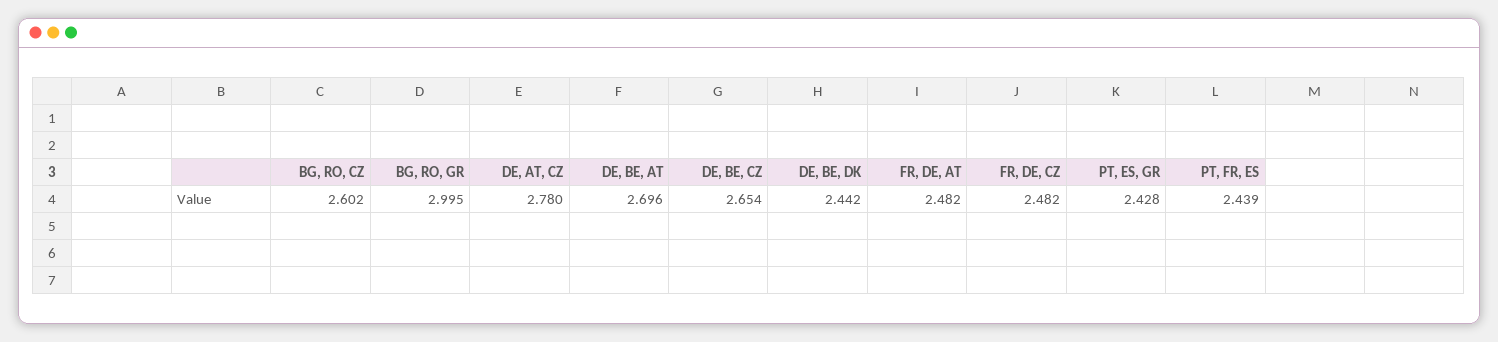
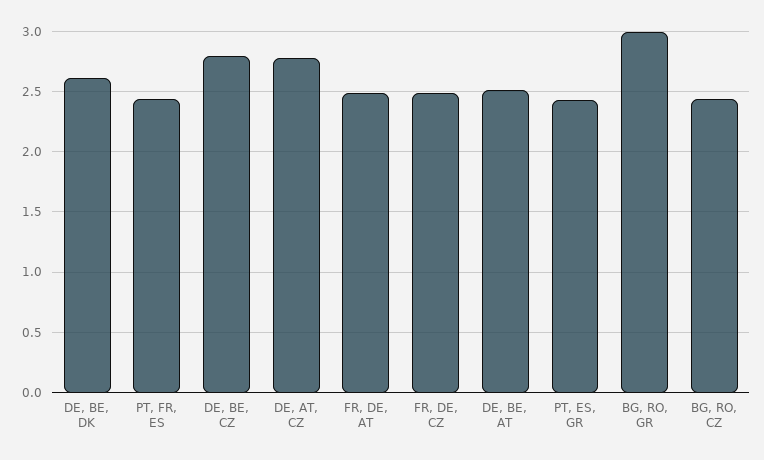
BG, RO, CZ: 2.602 -> 2.45
DE, BE, AT: 2.696 -> 2.5
DE, BE, CZ: 2.654 -> 2.8
DE, BE, DK: 2.442 -> 2.6

